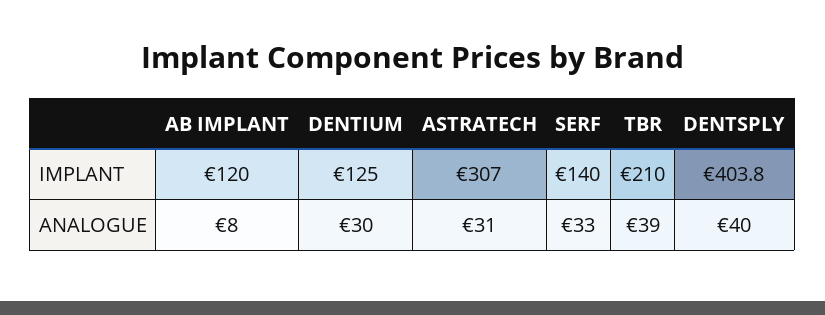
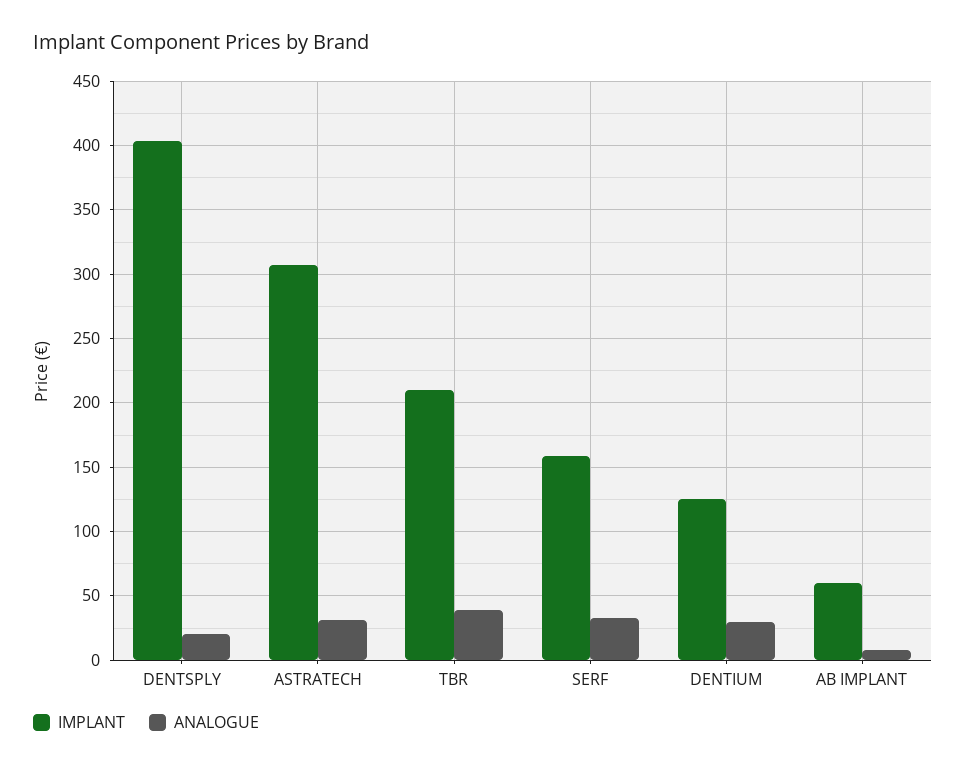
IMPLANT, AB IMPLANT: 120 -> 60
IMPLANT, SERF: 140 -> 160
ANALOGUE, DENTSPLY: 40 -> 20

